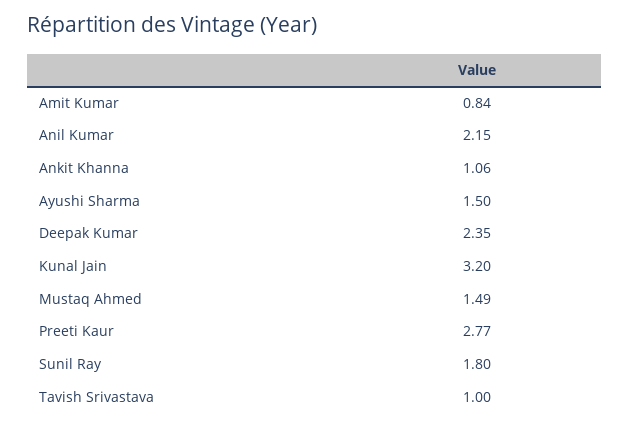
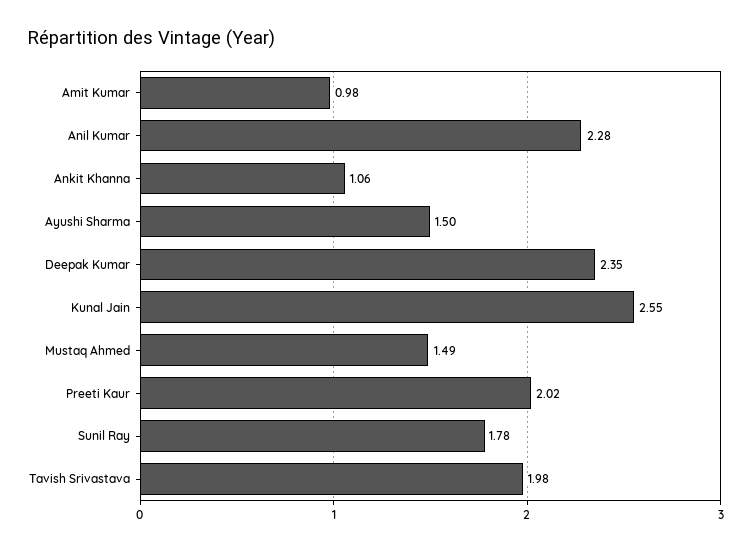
Amit Kumar: 0.84 -> 0.98
Anil Kumar: 2.15 -> 2.28
Kunal Jain: 3.2 -> 2.55
Preeti Kaur: 2.77 -> 2.02
Sunil Ray: 1.8 -> 1.78
Tavish Srivastava: 1 -> 1.98

